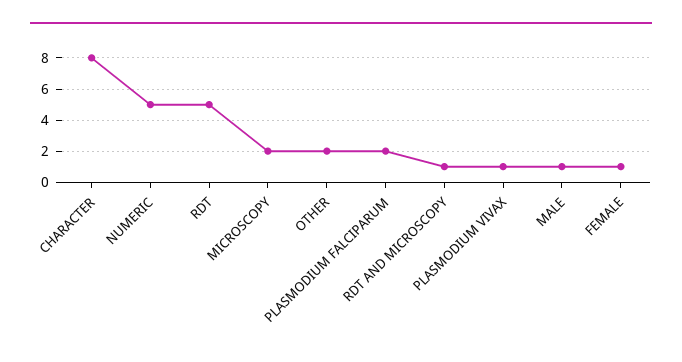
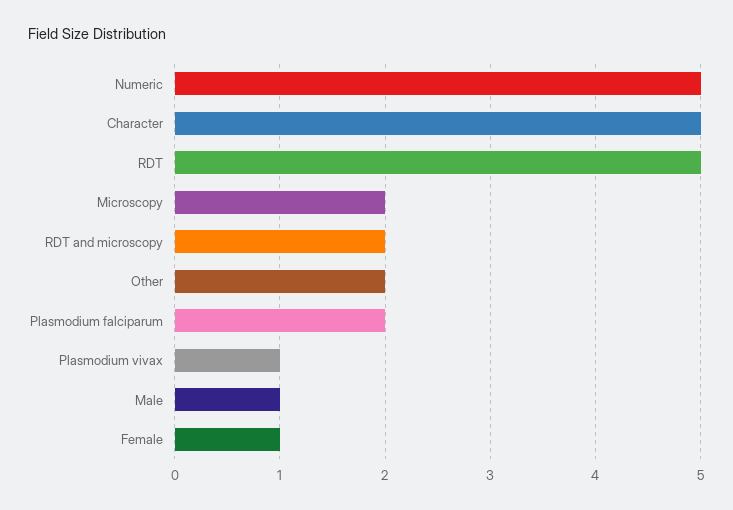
CHARACTER: 8 -> 5
RDT AND MICROSCOPY: 1 -> 2

